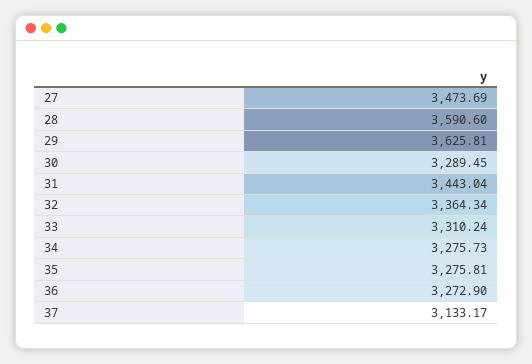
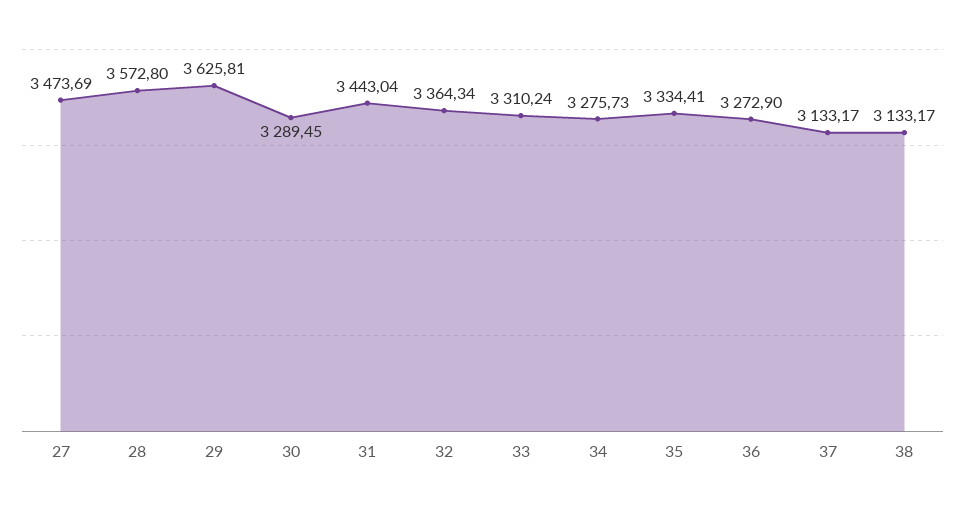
28: 3590.6 -> 3572.8
35: 3275.81 -> 3334.41
38: none -> 3133.17

